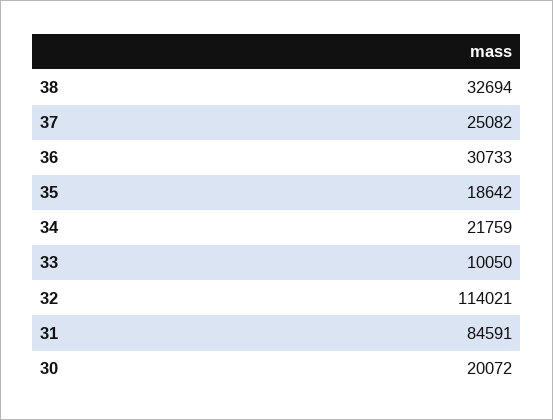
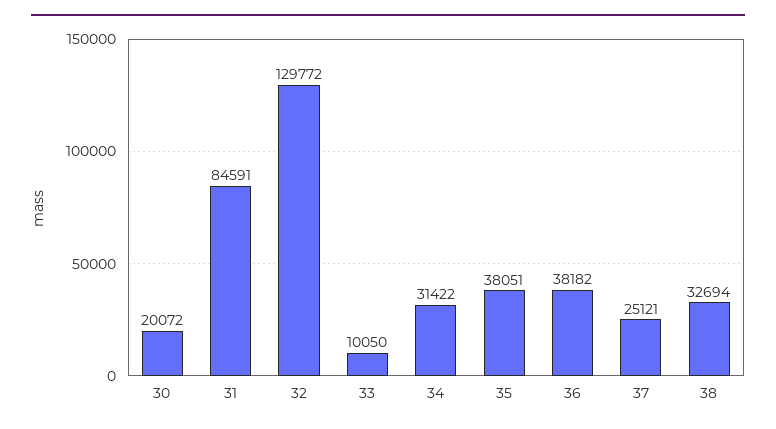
37: 25082 -> 25121
36: 30733 -> 38182
35: 18642 -> 38051
34: 21759 -> 31422
32: 114021 -> 129772

